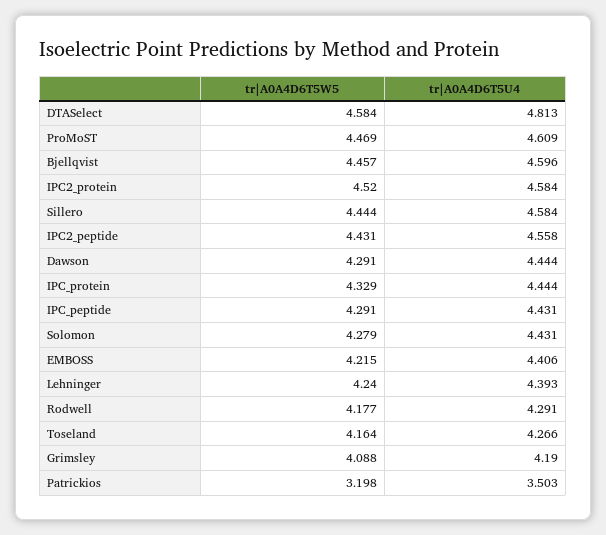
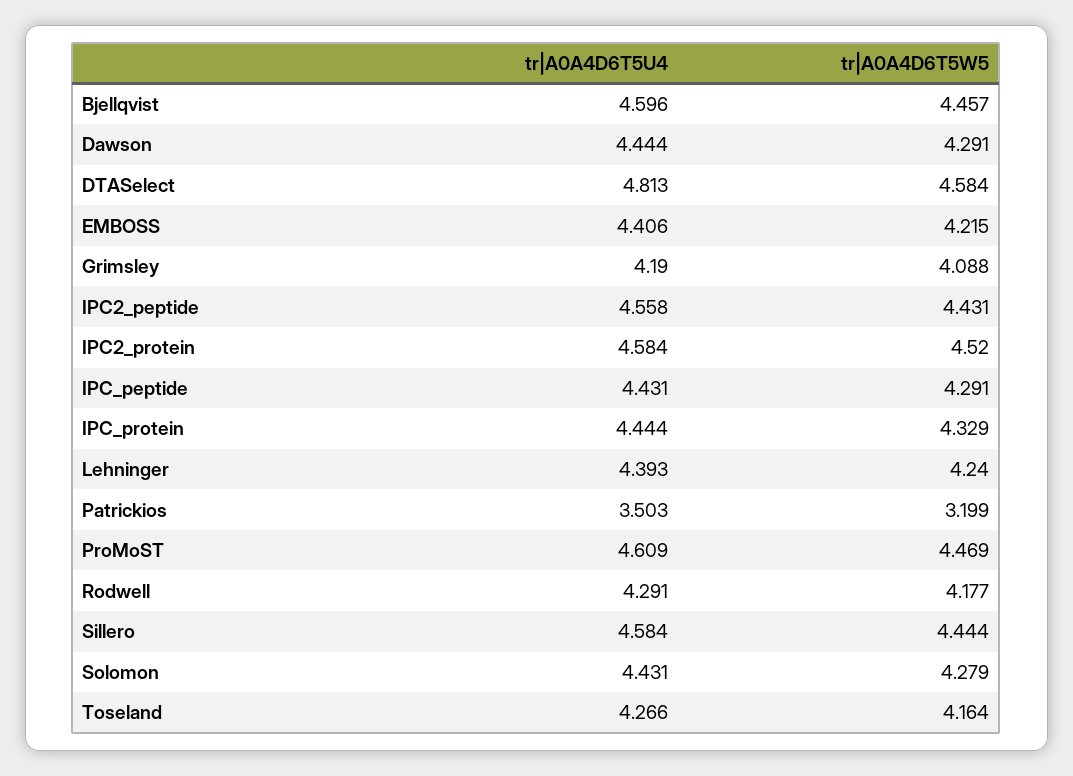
tr|A0A4D6T5W5, Patrickios: 3.198 -> 3.199

